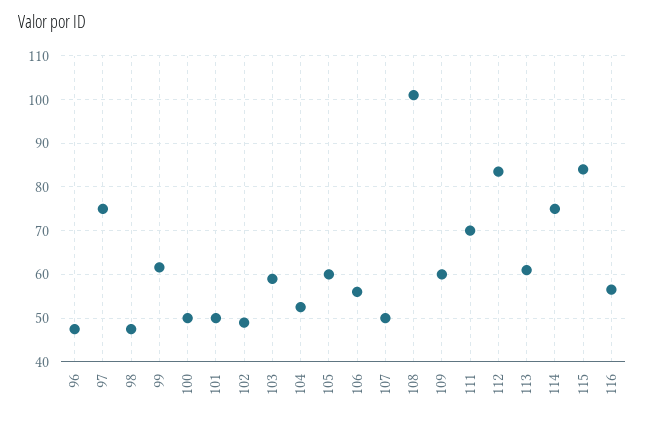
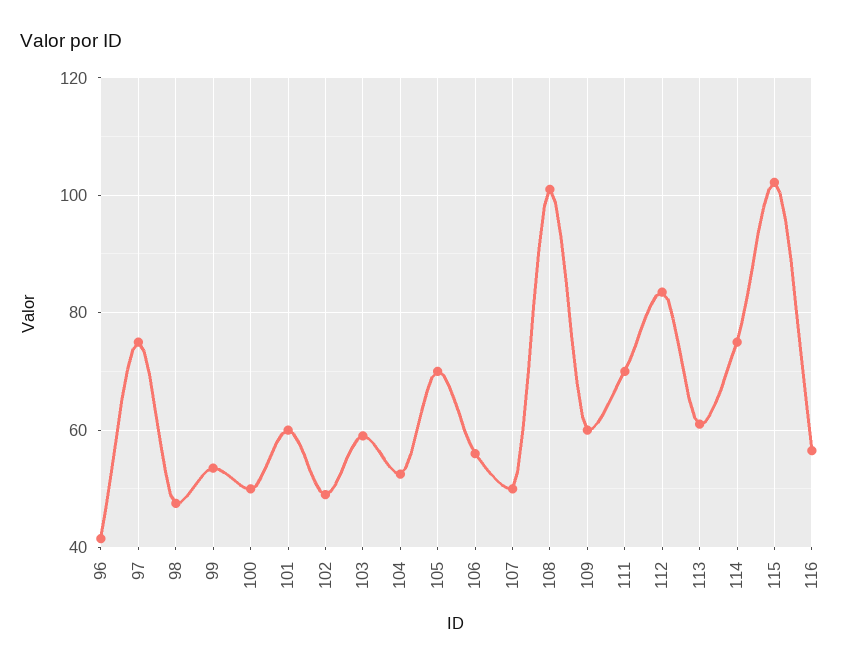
96: 48 -> 42
99: 62 -> 54
101: 50 -> 60
105: 60 -> 70
115: 84 -> 102

